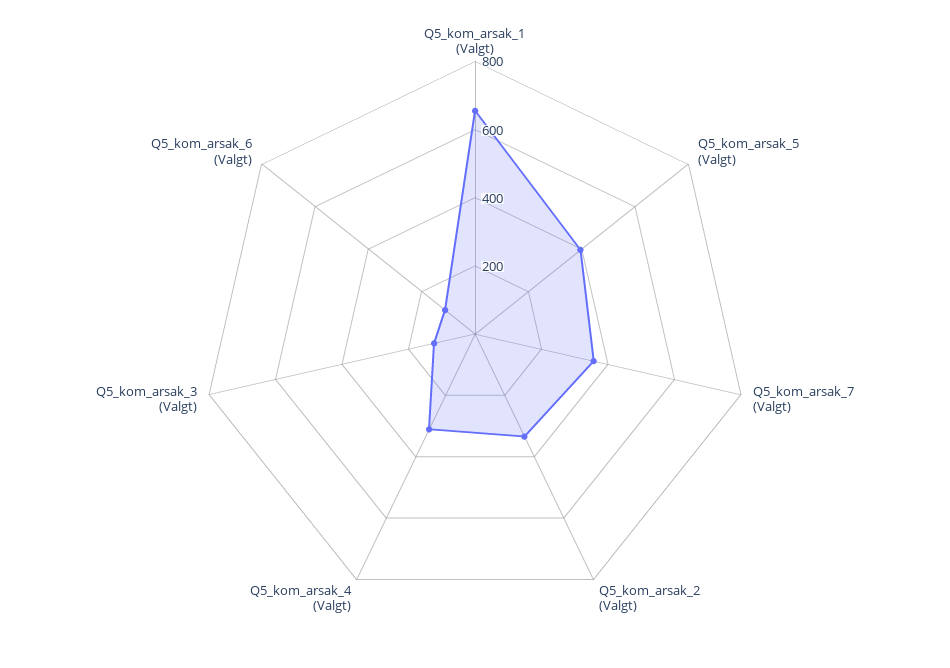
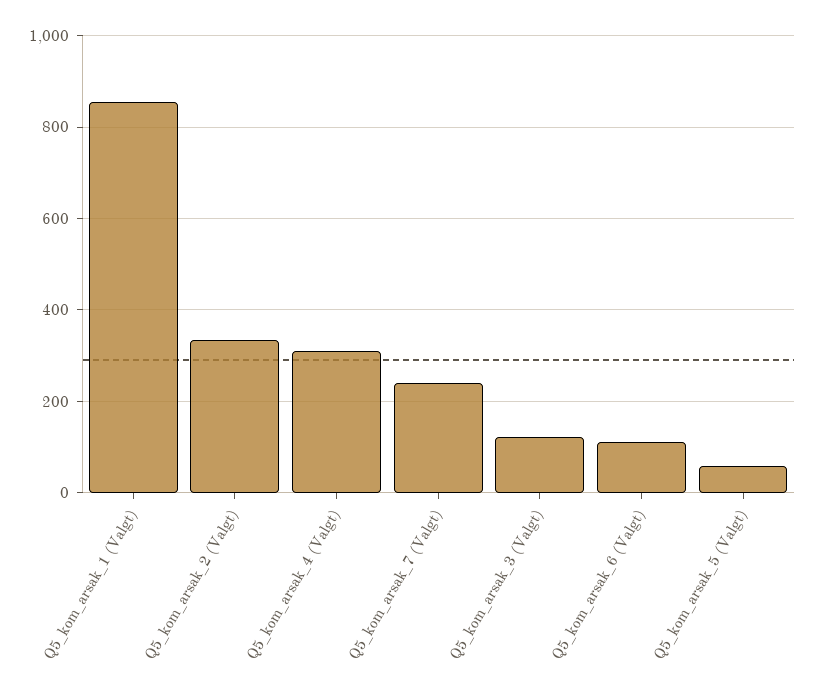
Q5_kom_arsak_1 (Valgt): 650 -> 860
Q5_kom_arsak_5 (Valgt): 400 -> 60
Q5_kom_arsak_7 (Valgt): 350 -> 240

